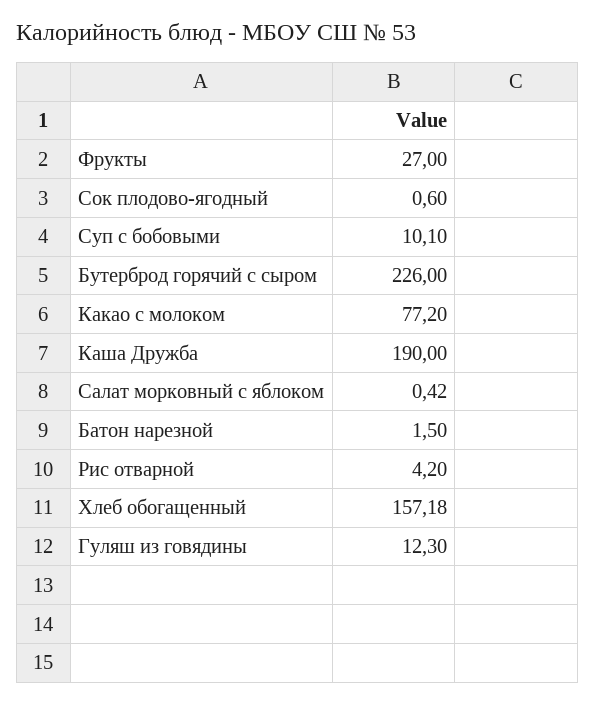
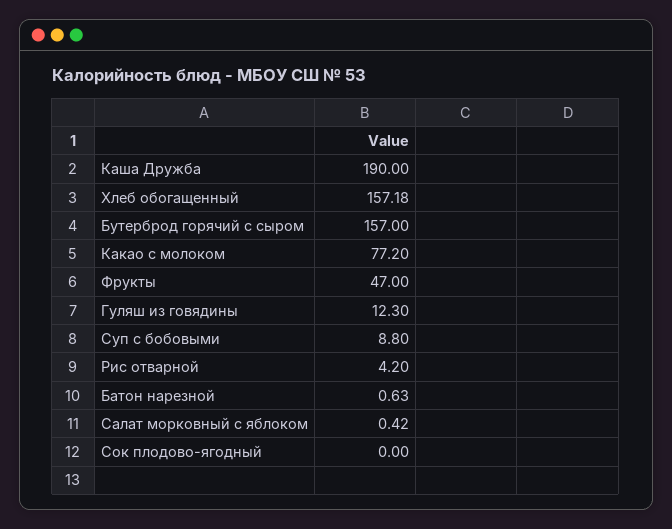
Фрукты: 27 -> 47
Сок плодово-ягодный: 0.6 -> 0
Суп с бобовыми: 10.1 -> 8.8
Бутерброд горячий с сыром: 226 -> 157
Батон нарезной: 1.5 -> 0.63

